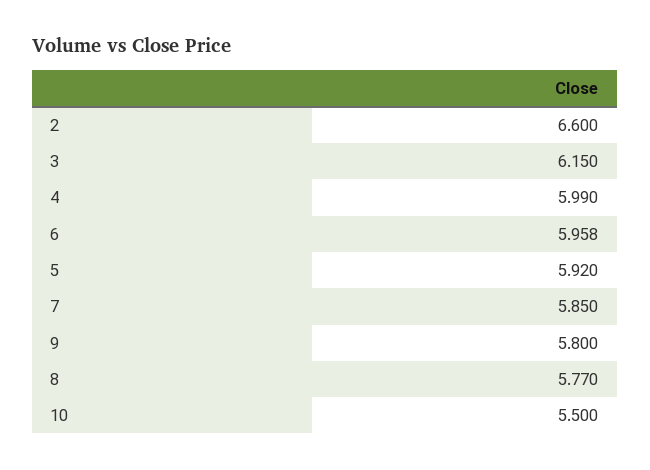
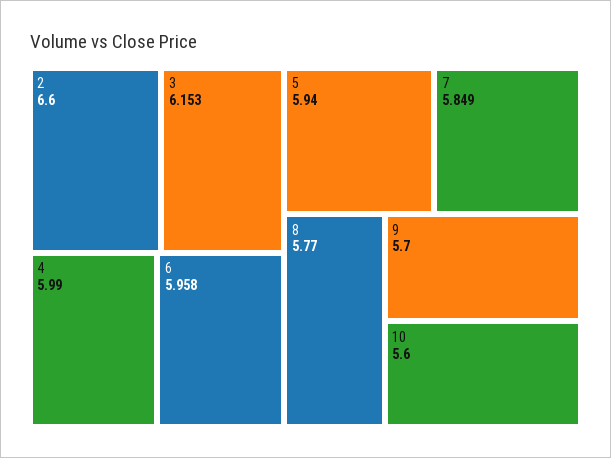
3: 6.15 -> 6.153
5: 5.92 -> 5.94
7: 5.85 -> 5.849
9: 5.8 -> 5.7
10: 5.5 -> 5.6

